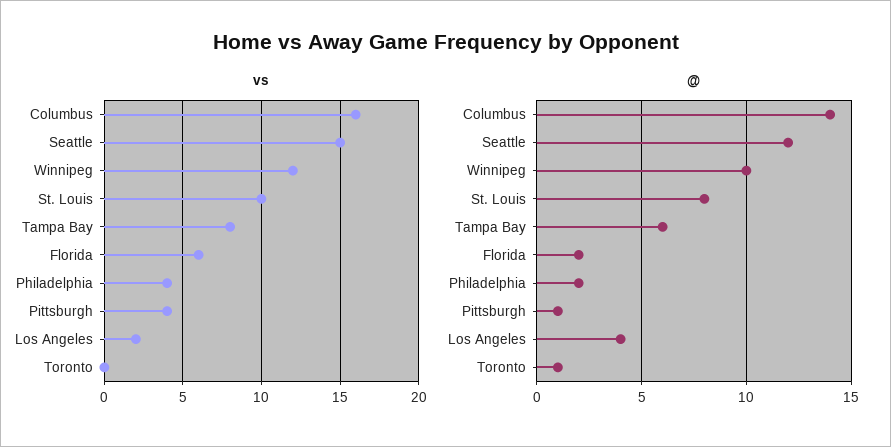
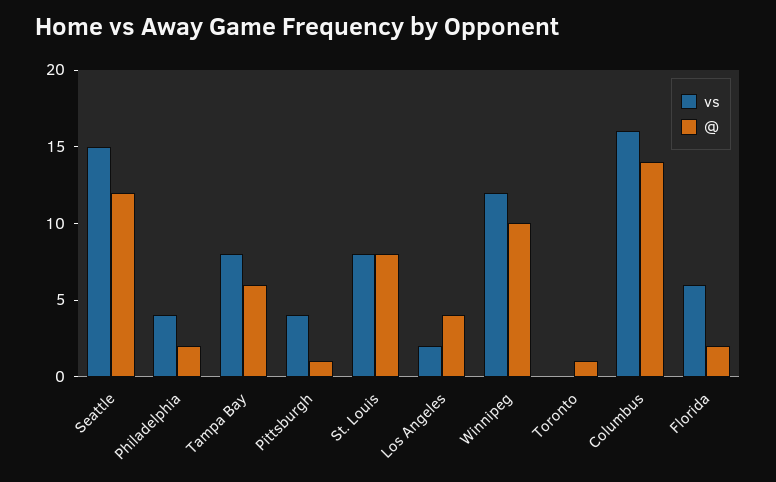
vs, St. Louis: 10 -> 8

